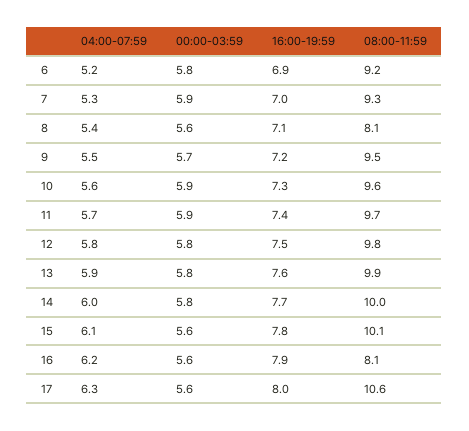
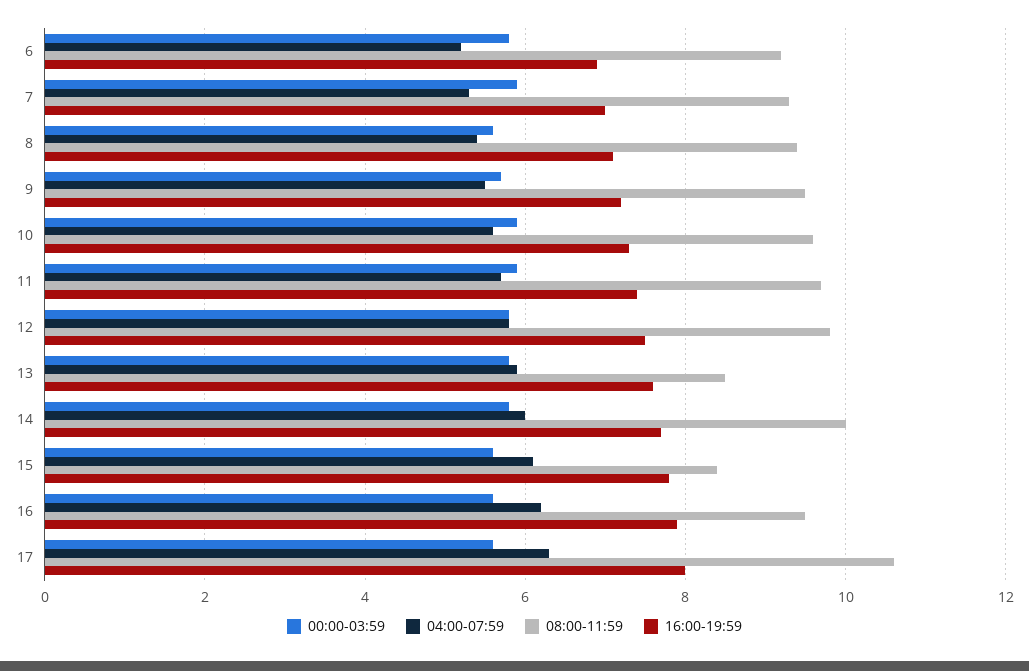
08:00-11:59, 8: 8.1 -> 9.5
08:00-11:59, 13: 9.9 -> 8.5
08:00-11:59, 15: 10.1 -> 8.5
08:00-11:59, 16: 8.1 -> 9.5

